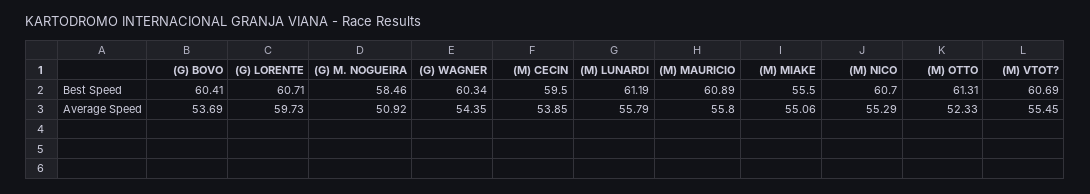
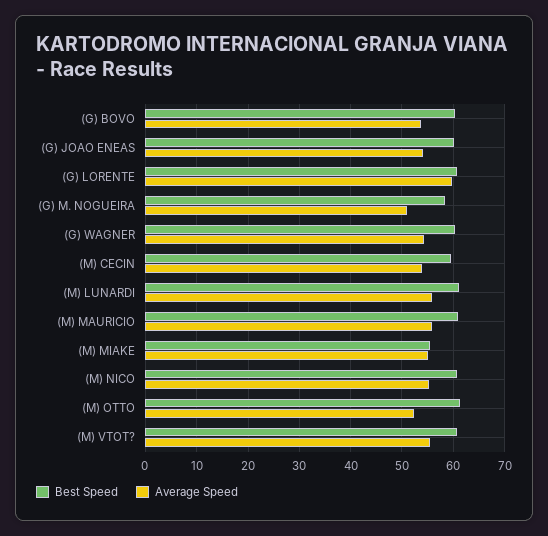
Best Speed, (G) JOAO ENEAS: none -> 60
Average Speed, (G) JOAO ENEAS: none -> 54

